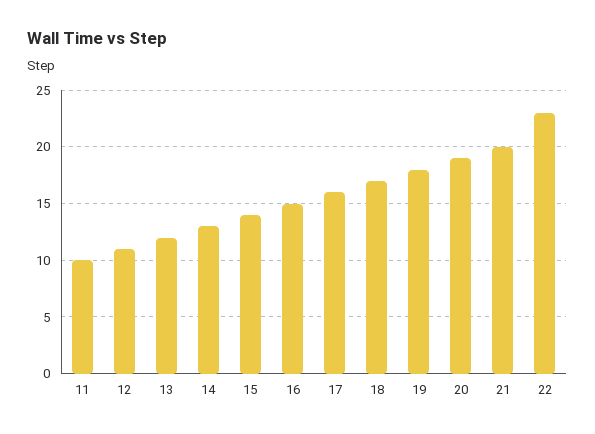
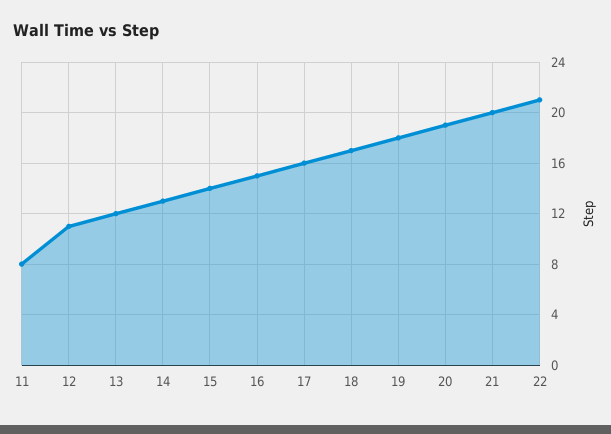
11: 10 -> 8
22: 23 -> 21

